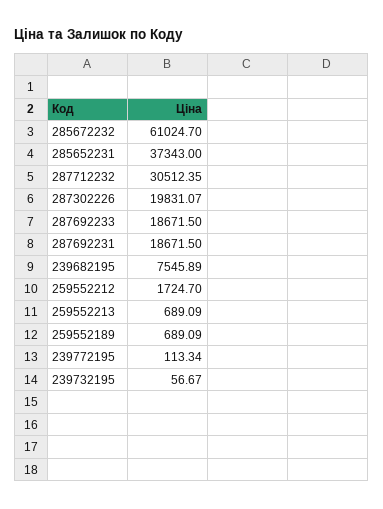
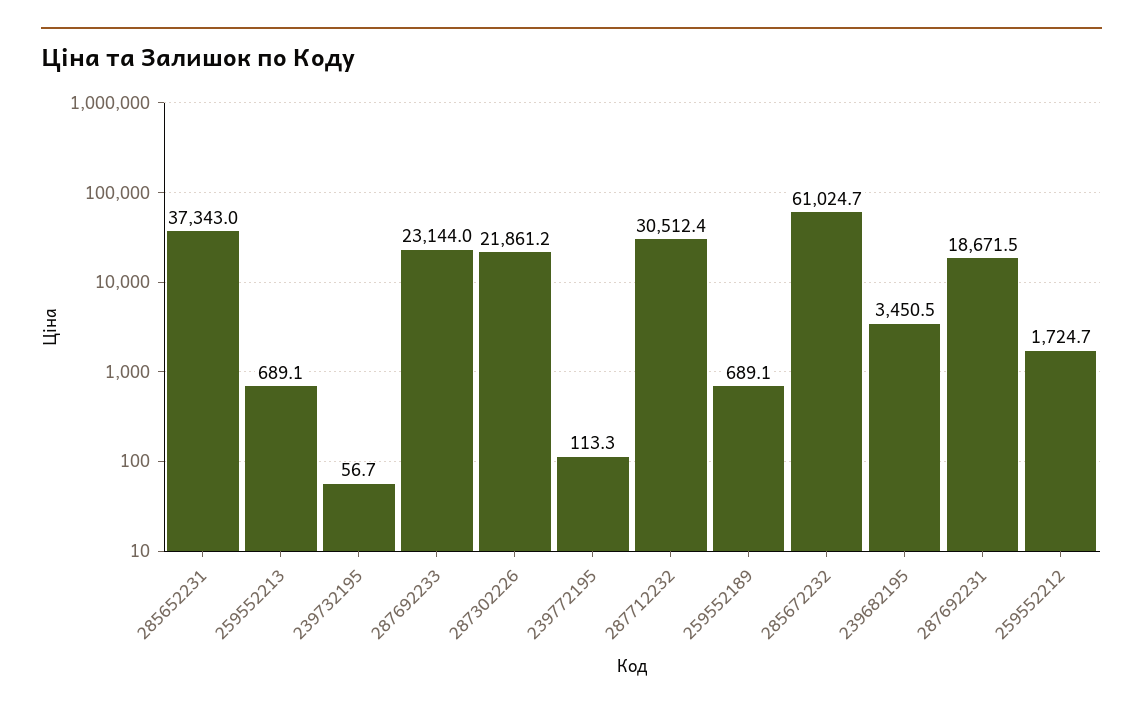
287302226: 19831.07 -> 21861.2
287692233: 18671.5 -> 23144
239682195: 7545.89 -> 3450.5

